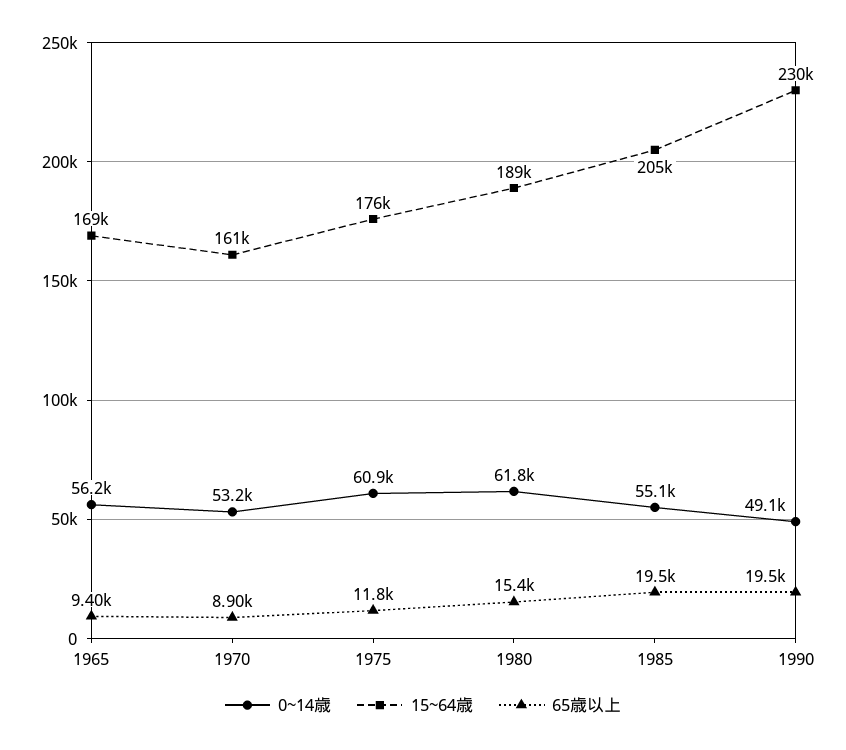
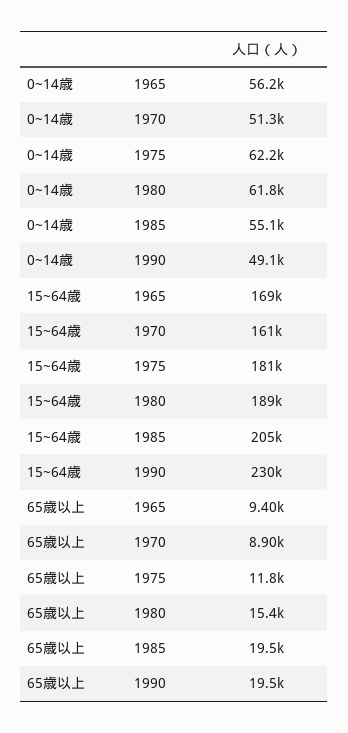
0~14歳, 1970: 53200 -> 51300
0~14歳, 1975: 60900 -> 62200
15~64歳, 1975: 176000 -> 181000

